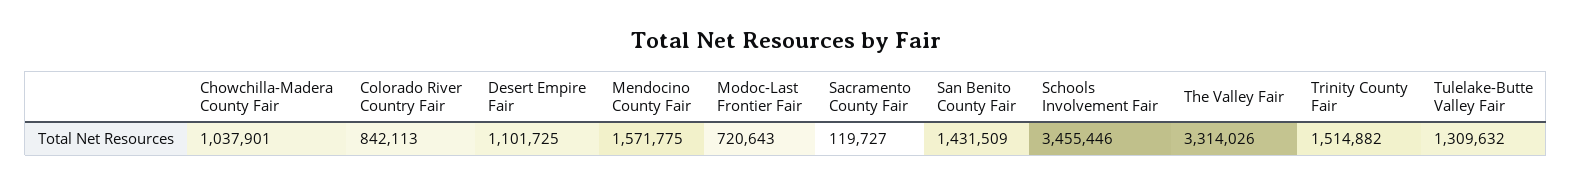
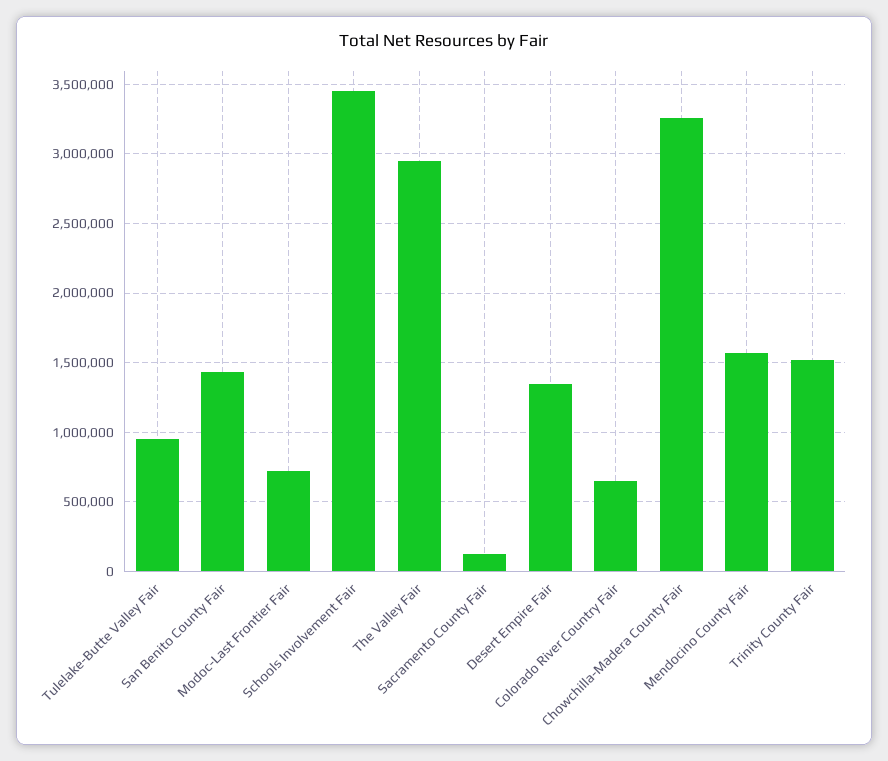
Chowchilla-Madera County Fair: 1037901 -> 3250000
Colorado River Country Fair: 842113 -> 650000
Desert Empire Fair: 1101725 -> 1350000
The Valley Fair: 3314026 -> 2950000
Tulelake-Butte Valley Fair: 1309632 -> 950000

